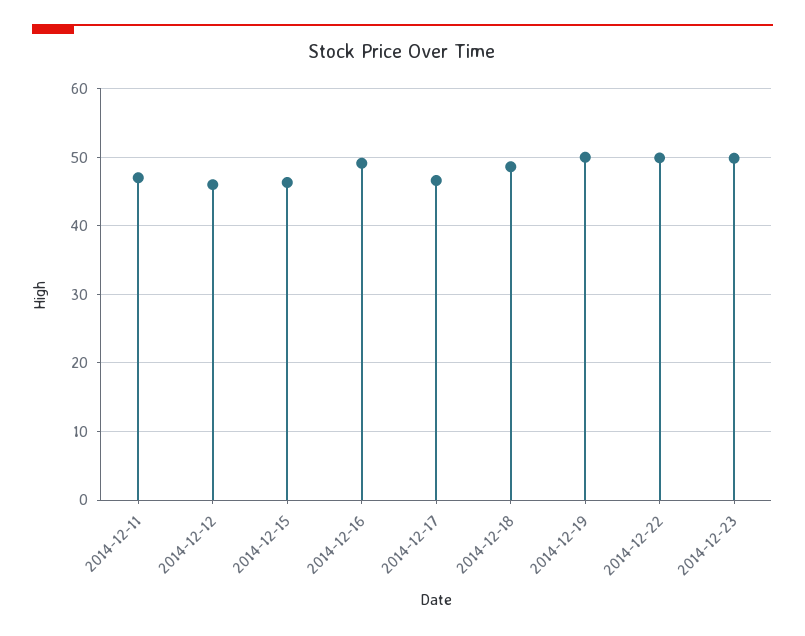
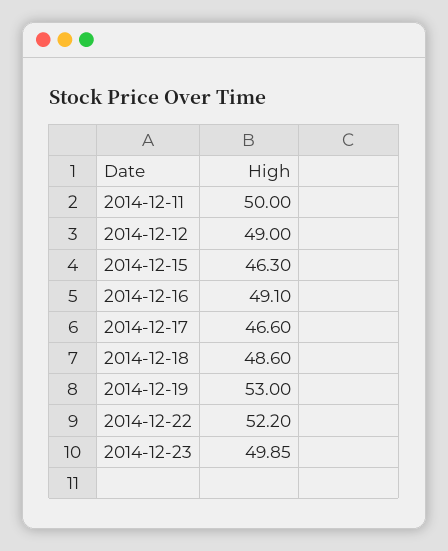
2014-12-11: 47 -> 50
2014-12-12: 46 -> 49
2014-12-19: 50 -> 53
2014-12-22: 50 -> 52.2

